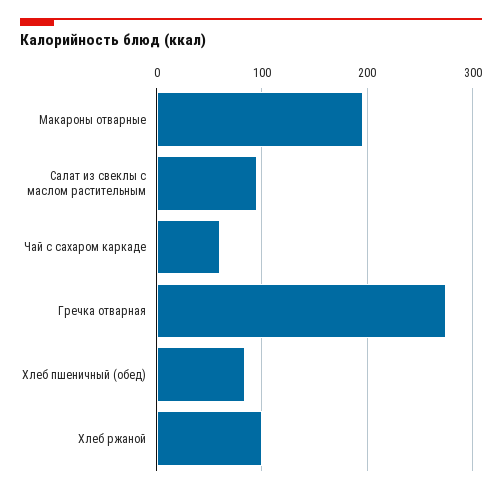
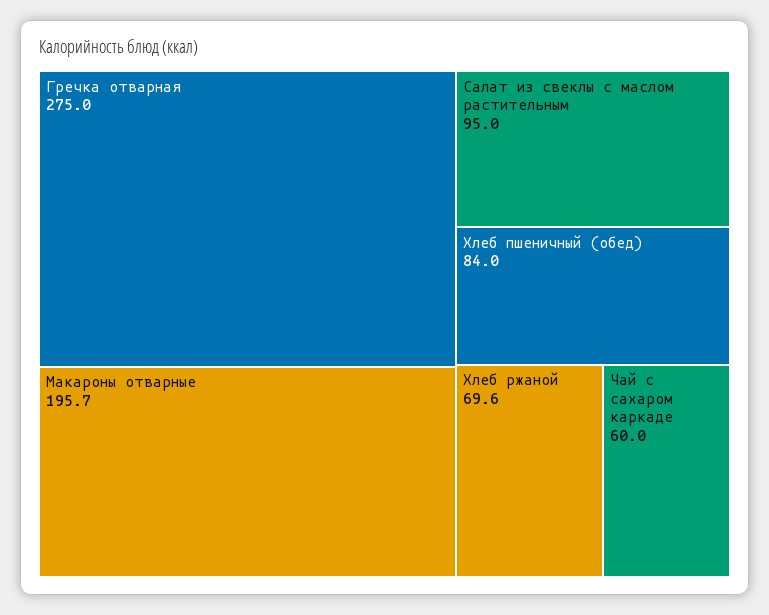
Хлеб ржаной: 100 -> 69.6

